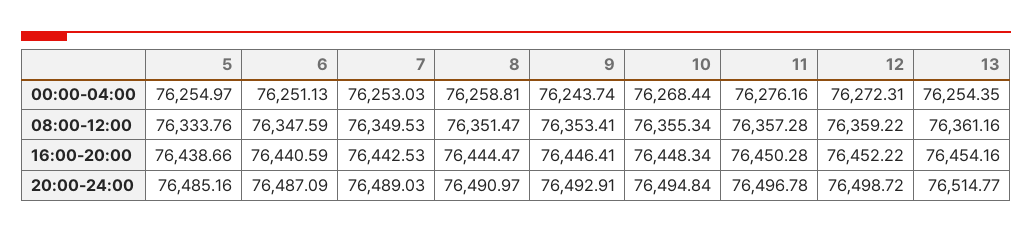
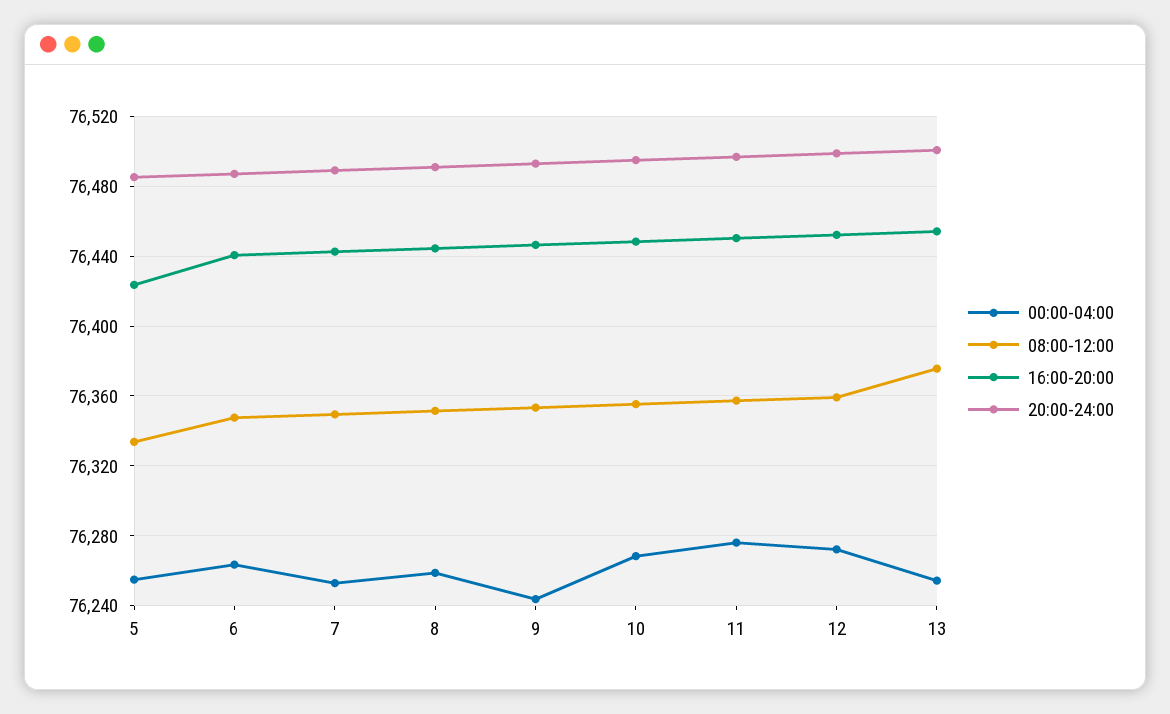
00:00-04:00, 6: 76251.13 -> 76265
08:00-12:00, 13: 76361.16 -> 76375
16:00-20:00, 5: 76438.66 -> 76425
20:00-24:00, 13: 76514.77 -> 76500

